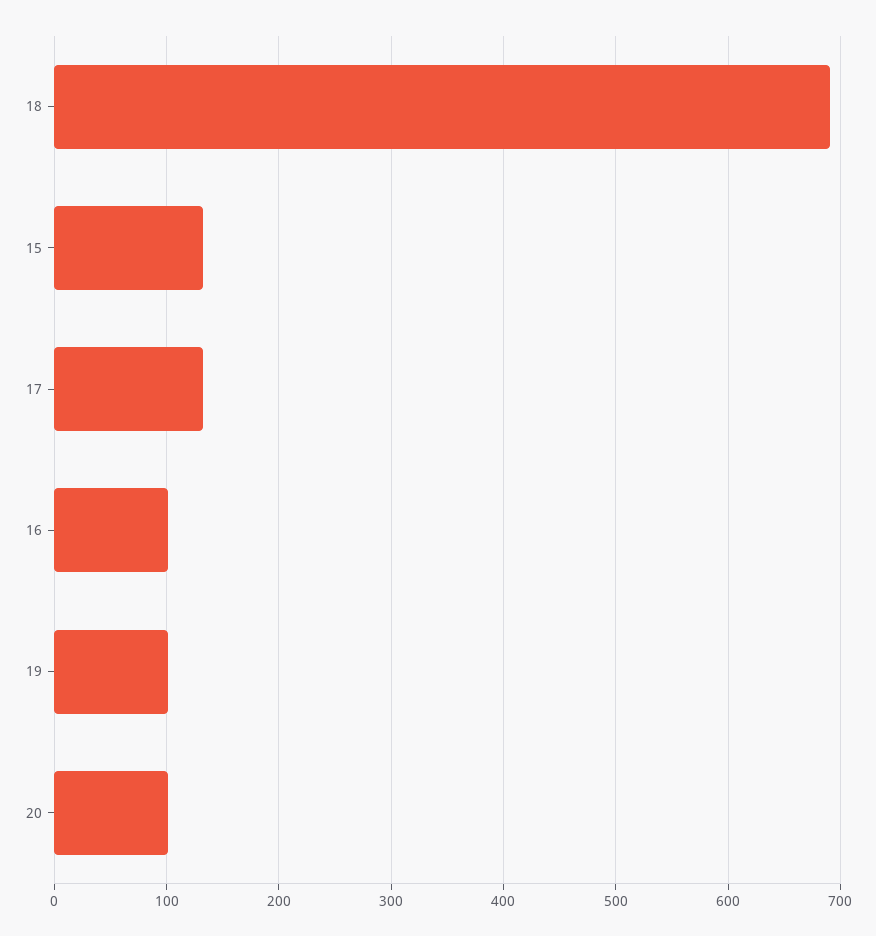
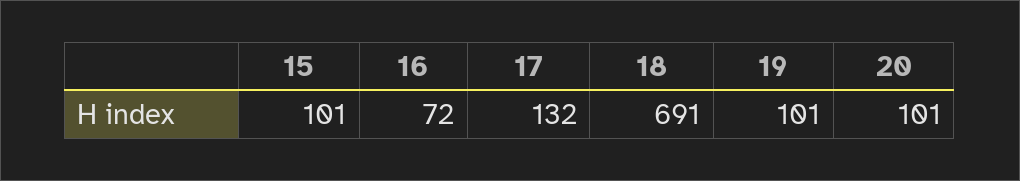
15: 130 -> 101
16: 100 -> 72

